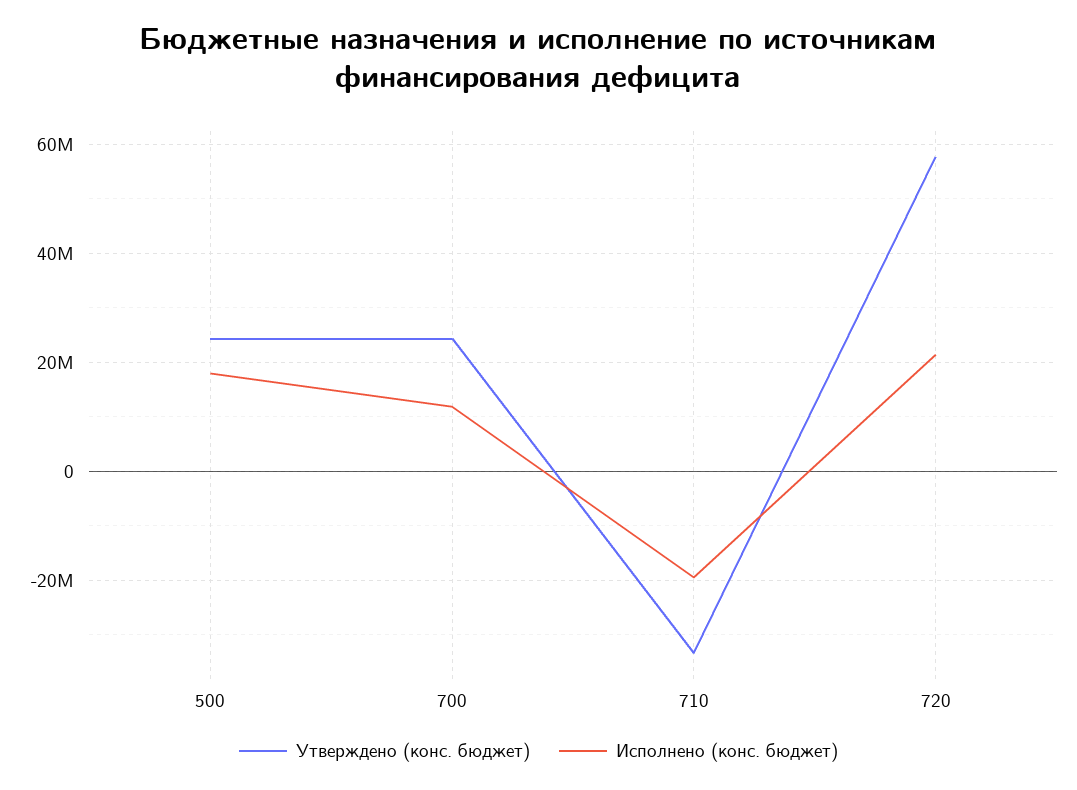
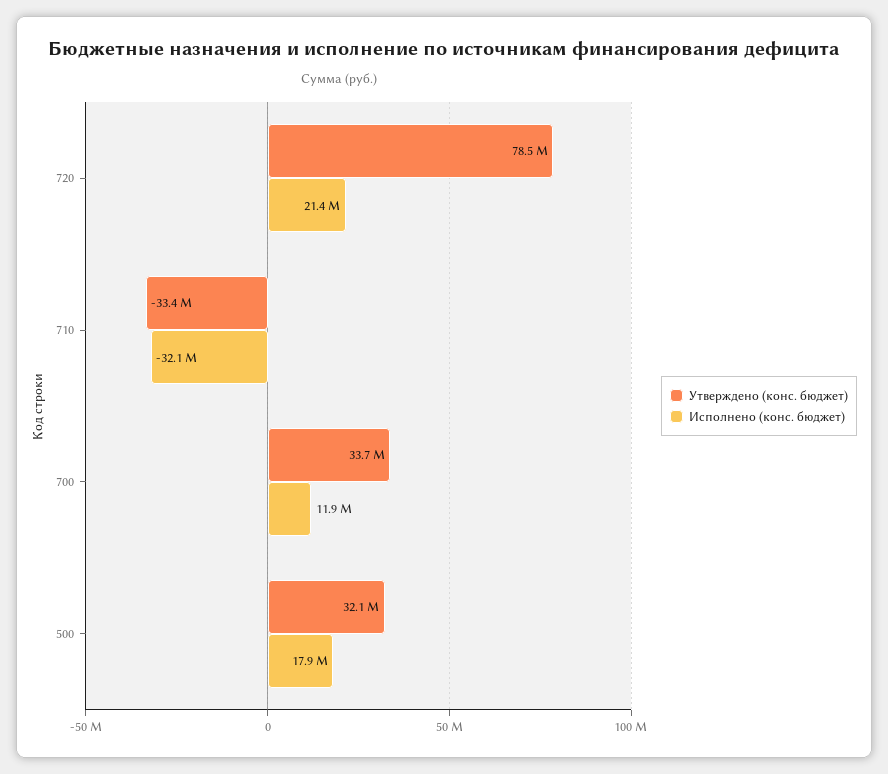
Утверждено (конс. бюджет), 500: 24000000 -> 32100000
Утверждено (конс. бюджет), 700: 24000000 -> 33700000
Исполнено (конс. бюджет), 710: -20000000 -> -32100000
Утверждено (конс. бюджет), 720: 58000000 -> 78500000

